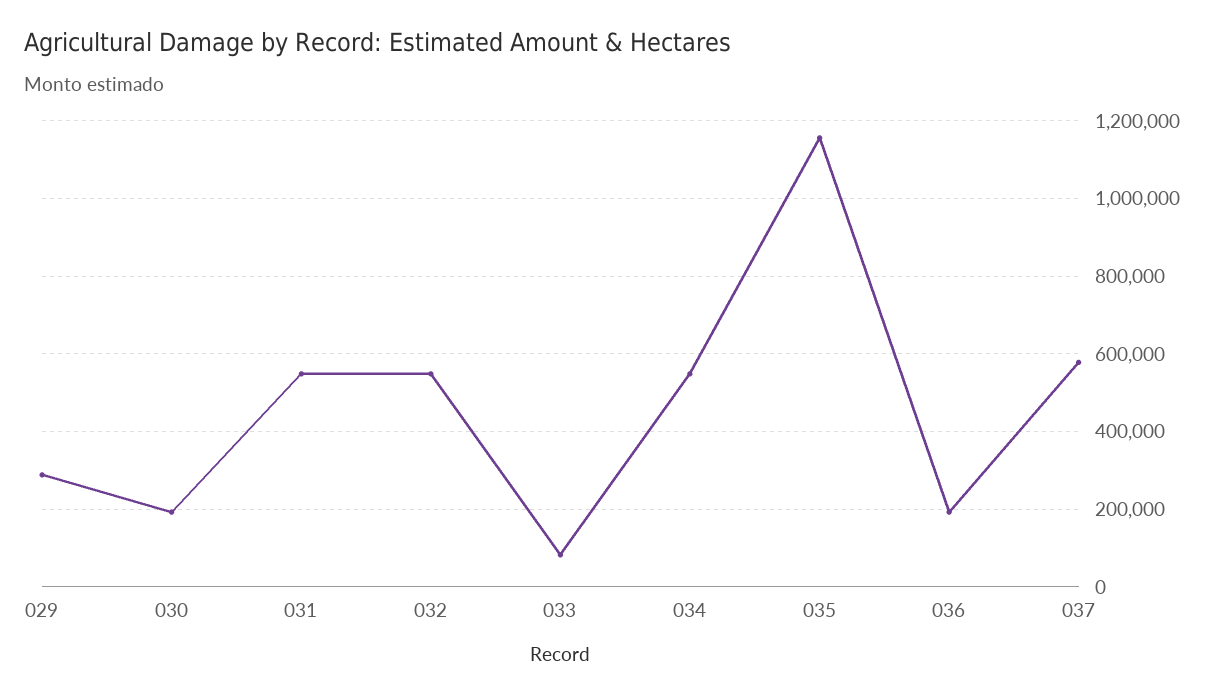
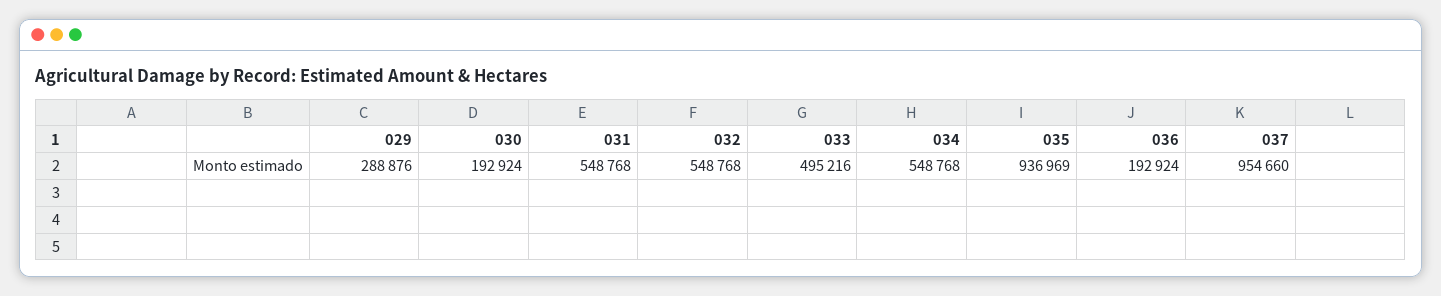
033: 80000 -> 495216
035: 1160000 -> 936969
037: 580000 -> 954660

